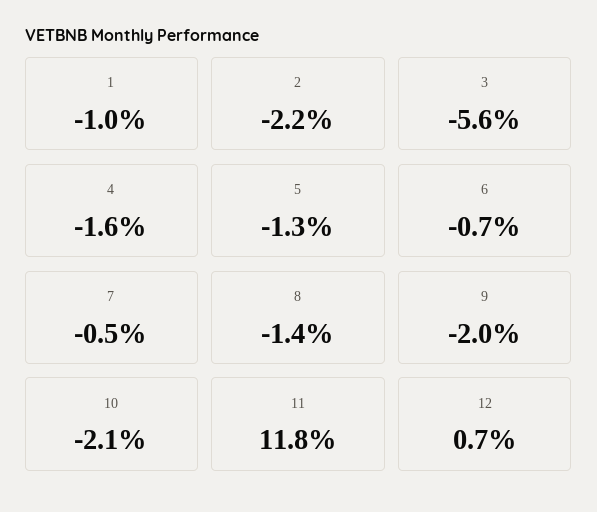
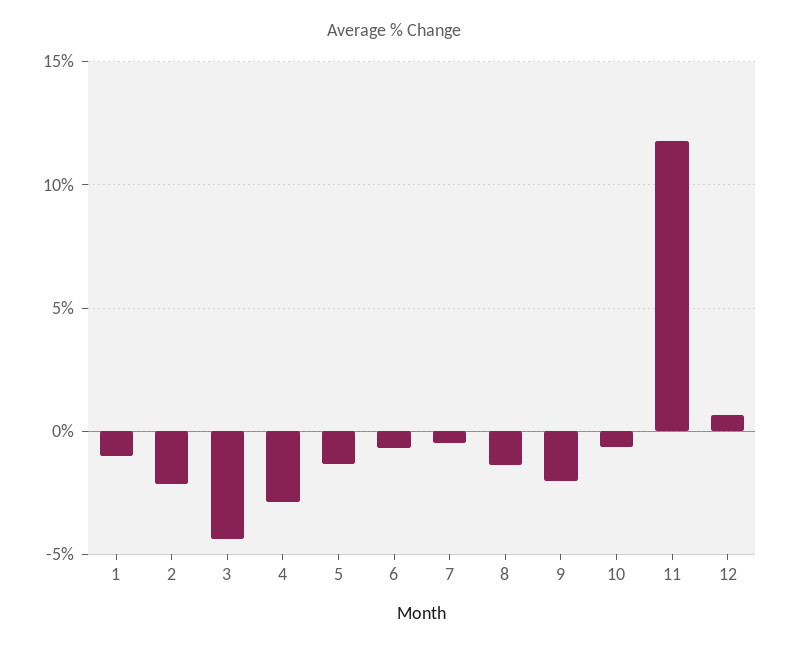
3: -5.6 -> -4.5
4: -1.6 -> -3
10: -2.1 -> -0.5

